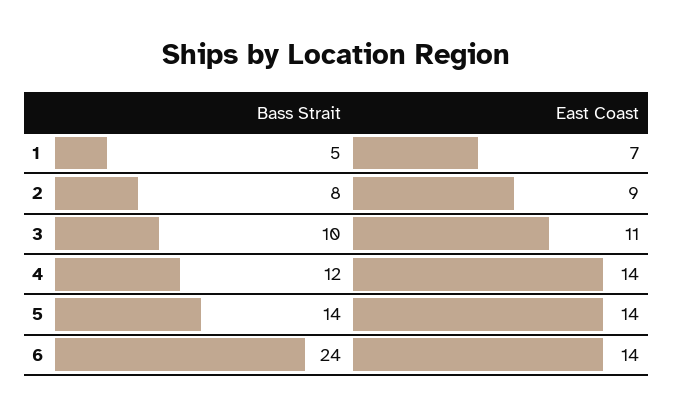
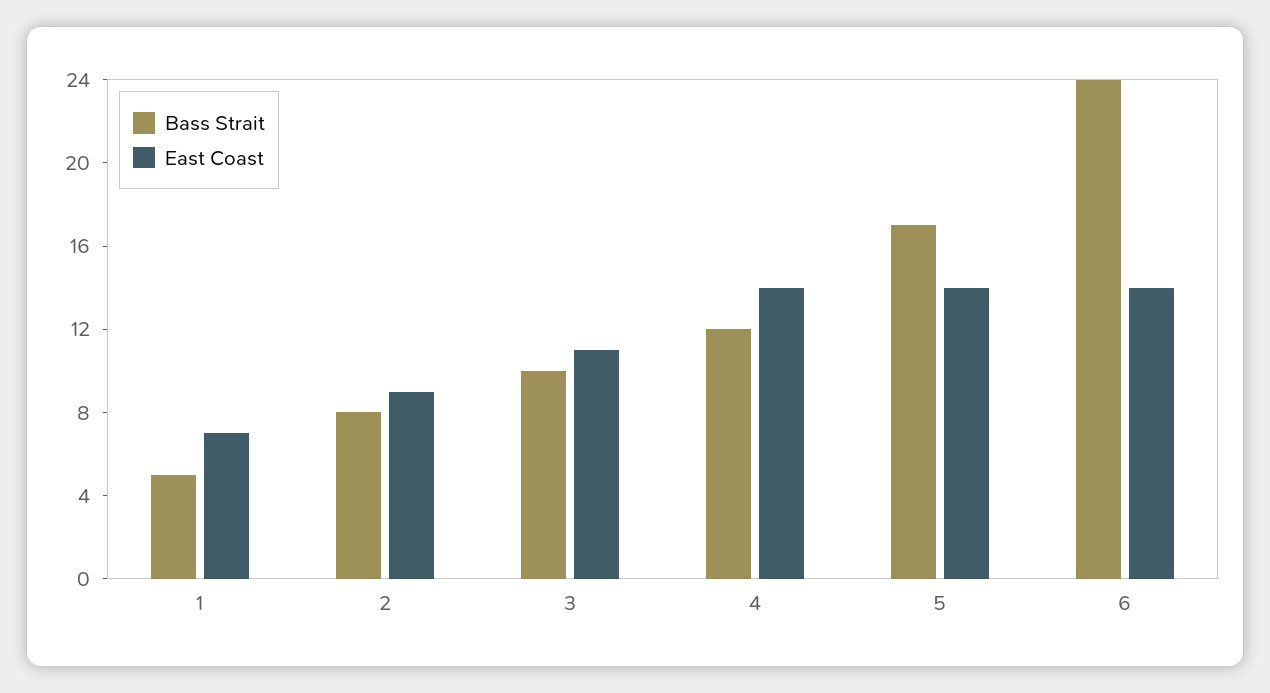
Bass Strait, 5: 14 -> 17

